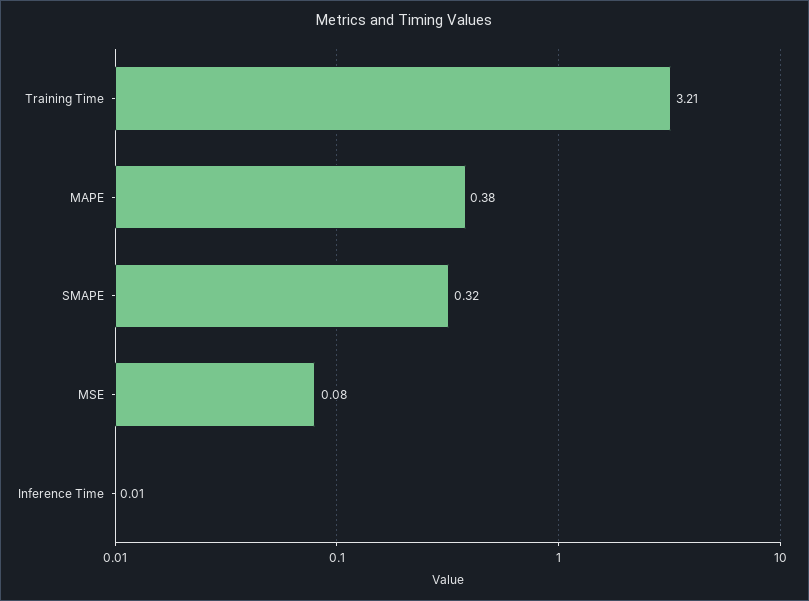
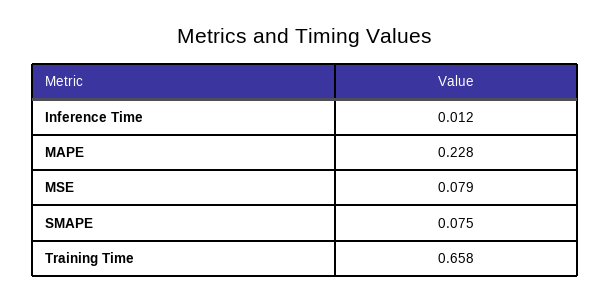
Training Time: 3.21 -> 0.658
MAPE: 0.38 -> 0.228
SMAPE: 0.32 -> 0.075

